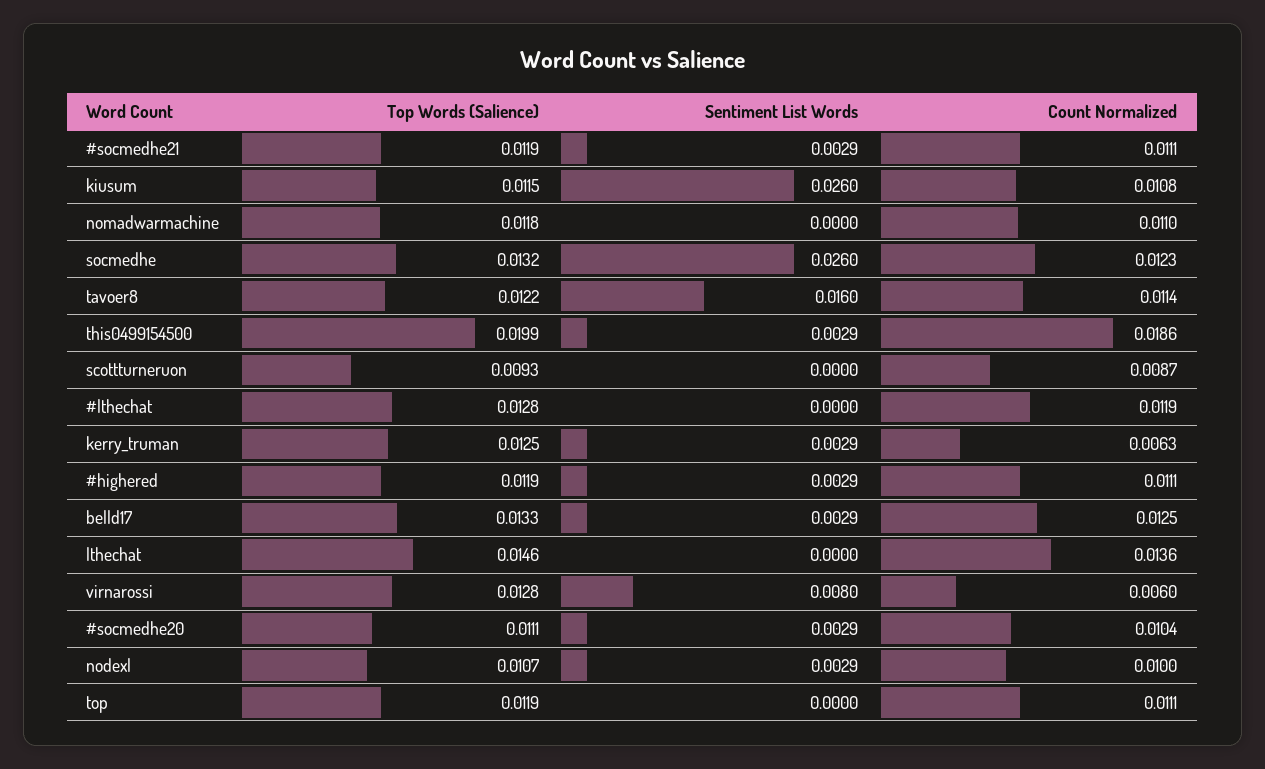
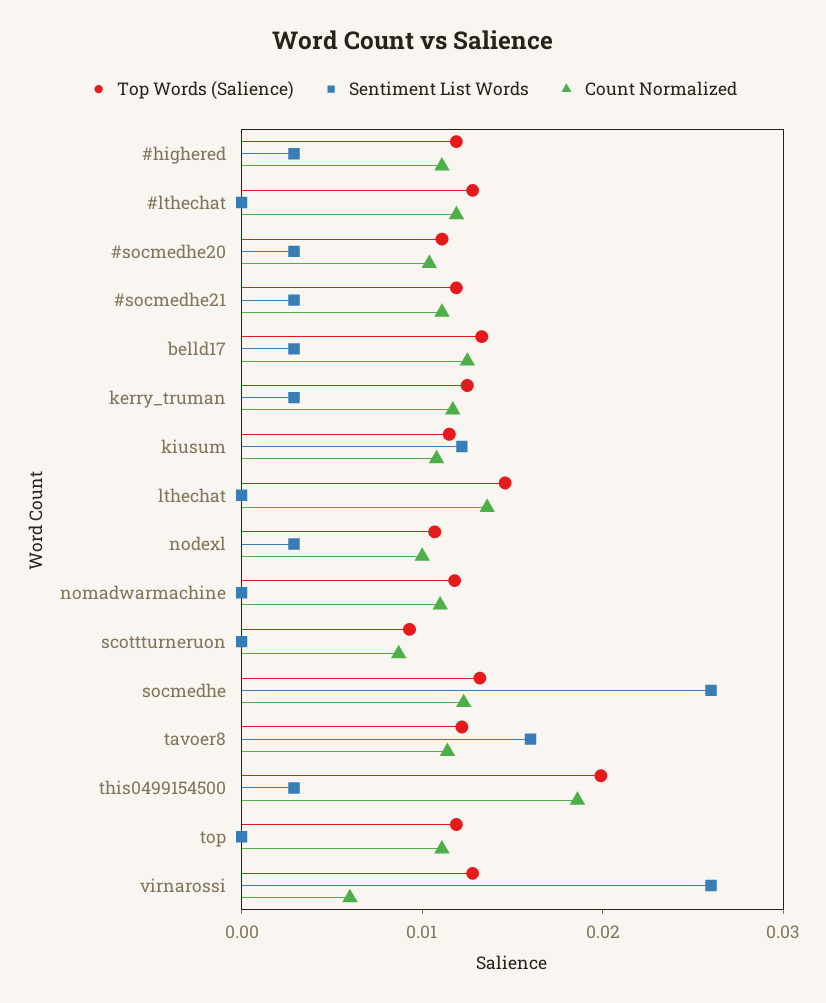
Sentiment List Words, kiusum: 0.026 -> 0.012
Count Normalized, kerry_truman: 0.0063 -> 0.012
Sentiment List Words, virnarossi: 0.008 -> 0.026

